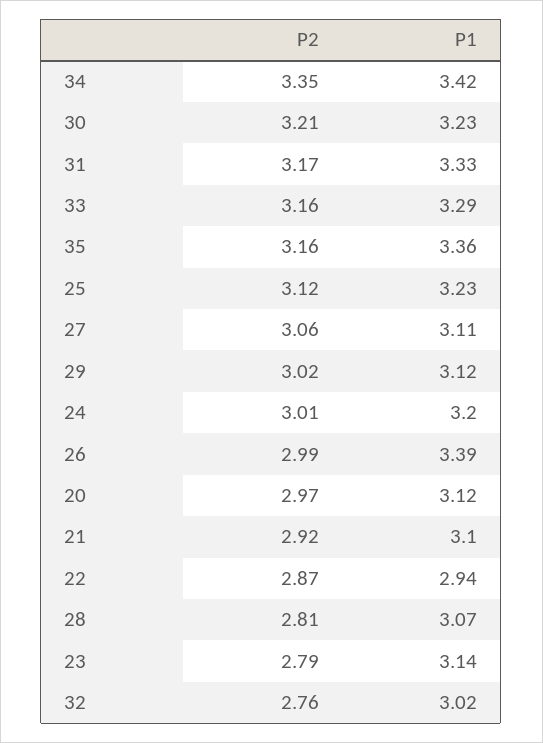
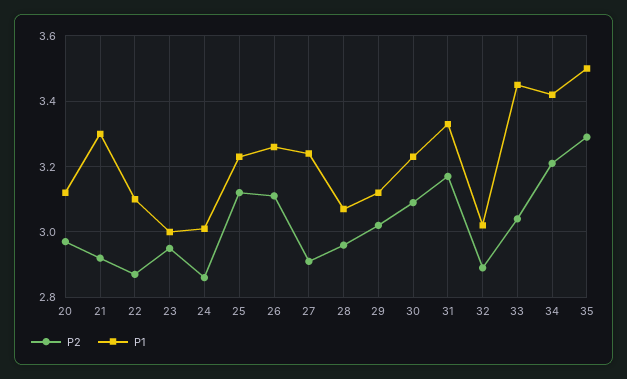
P2, 34: 3.35 -> 3.2
P2, 30: 3.21 -> 3.1
P2, 33: 3.16 -> 3.05
P1, 33: 3.29 -> 3.45
P2, 35: 3.16 -> 3.3
P1, 35: 3.36 -> 3.5
P2, 27: 3.06 -> 2.9
P1, 27: 3.11 -> 3.25
P2, 24: 3.01 -> 2.85
P1, 24: 3.2 -> 3
P2, 26: 2.99 -> 3.1
P1, 26: 3.39 -> 3.25
P1, 21: 3.1 -> 3.3
P1, 22: 2.94 -> 3.1
P2, 28: 2.81 -> 2.95
P2, 23: 2.79 -> 2.95
P1, 23: 3.14 -> 3
P2, 32: 2.76 -> 2.9

